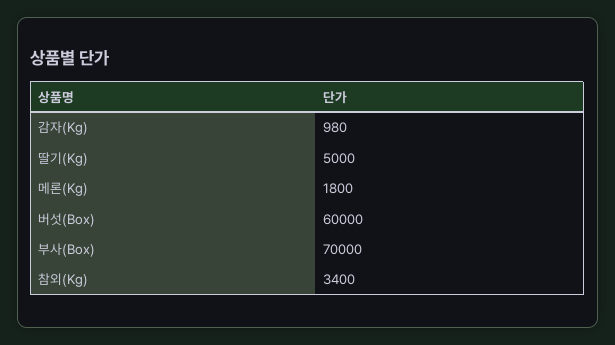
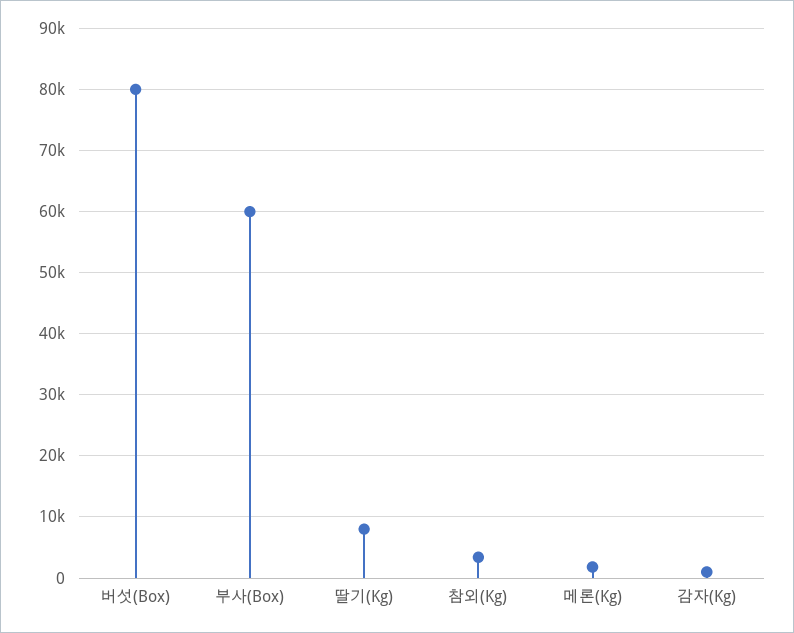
딸기(Kg): 5000 -> 8000
버섯(Box): 60000 -> 80000
부사(Box): 70000 -> 60000

